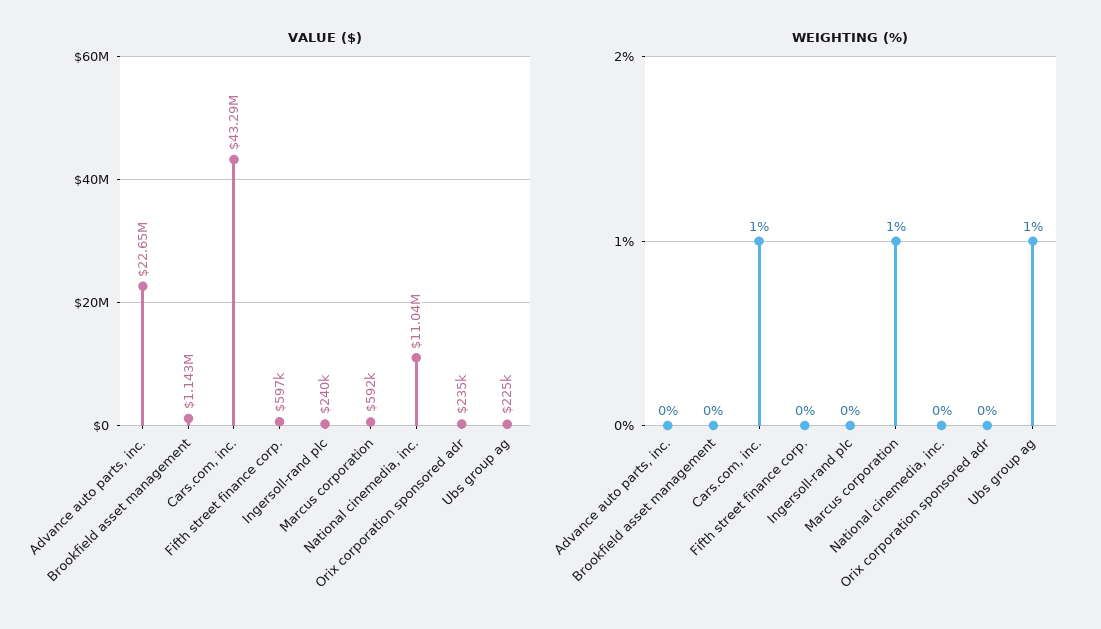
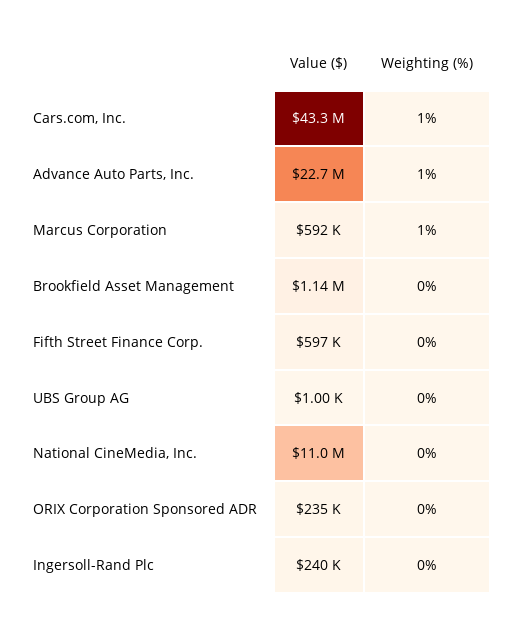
VALUE ($), Ubs group ag: 225000 -> 1000
WEIGHTING (%), Advance auto parts, inc.: 0 -> 1
WEIGHTING (%), Ubs group ag: 1 -> 0

